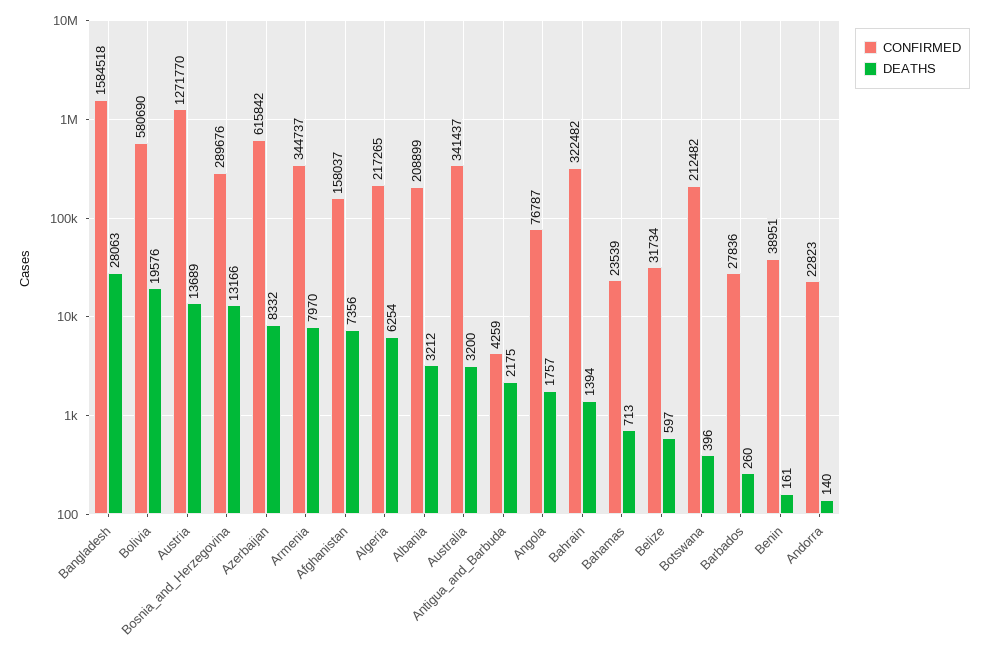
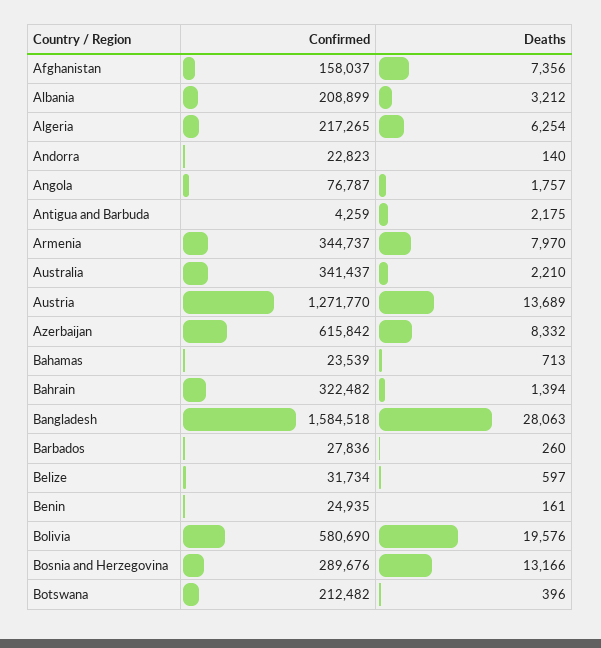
DEATHS, Australia: 3200 -> 2210
CONFIRMED, Benin: 38951 -> 24935

